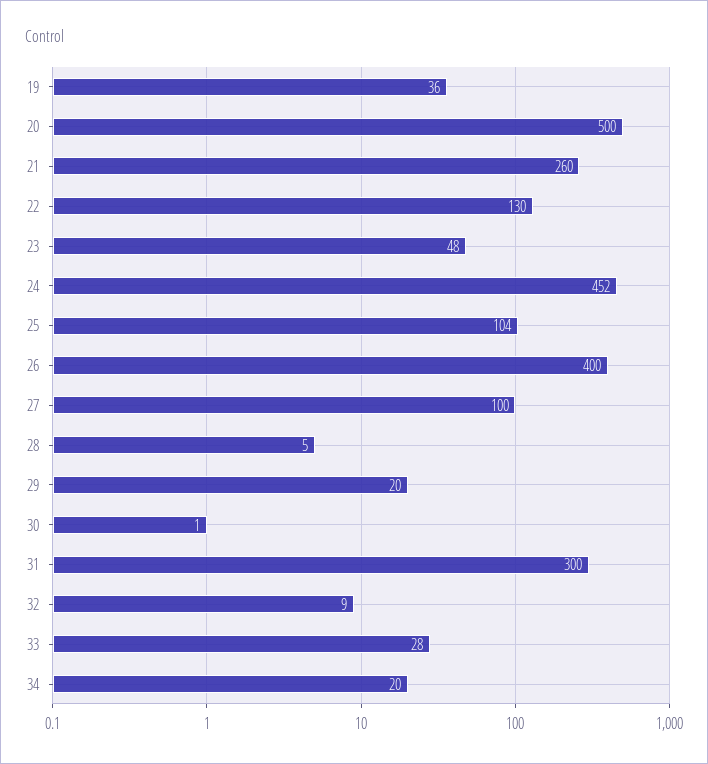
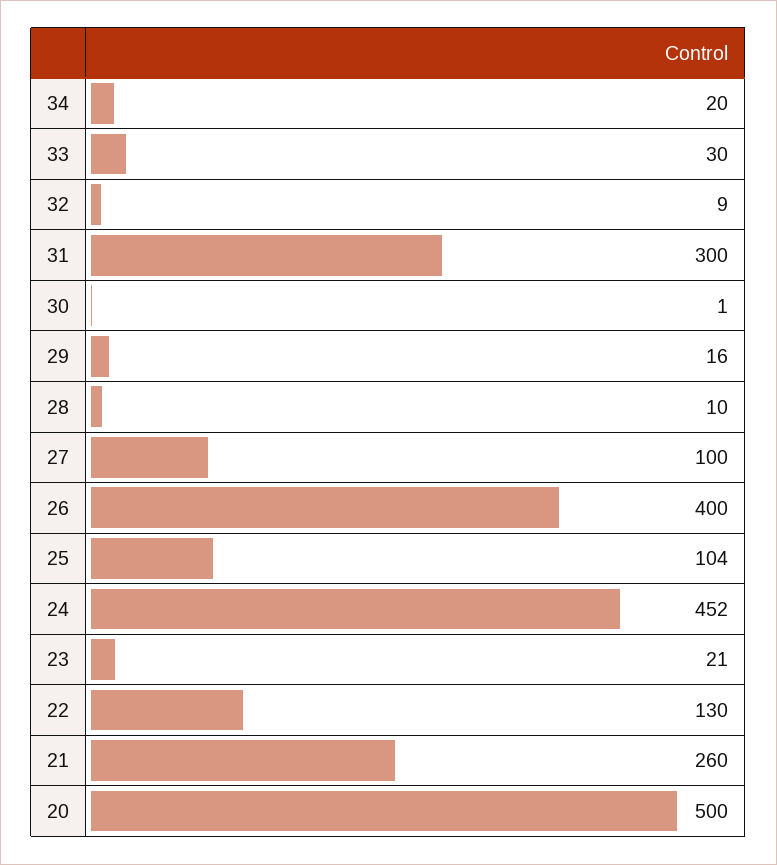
19: 36 -> none
23: 48 -> 21
28: 5 -> 10
29: 20 -> 16
33: 28 -> 30

